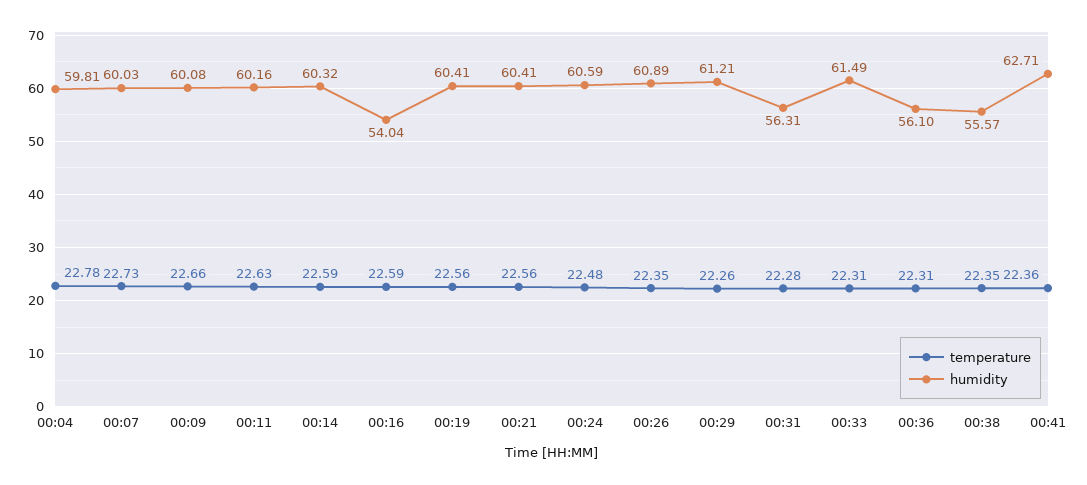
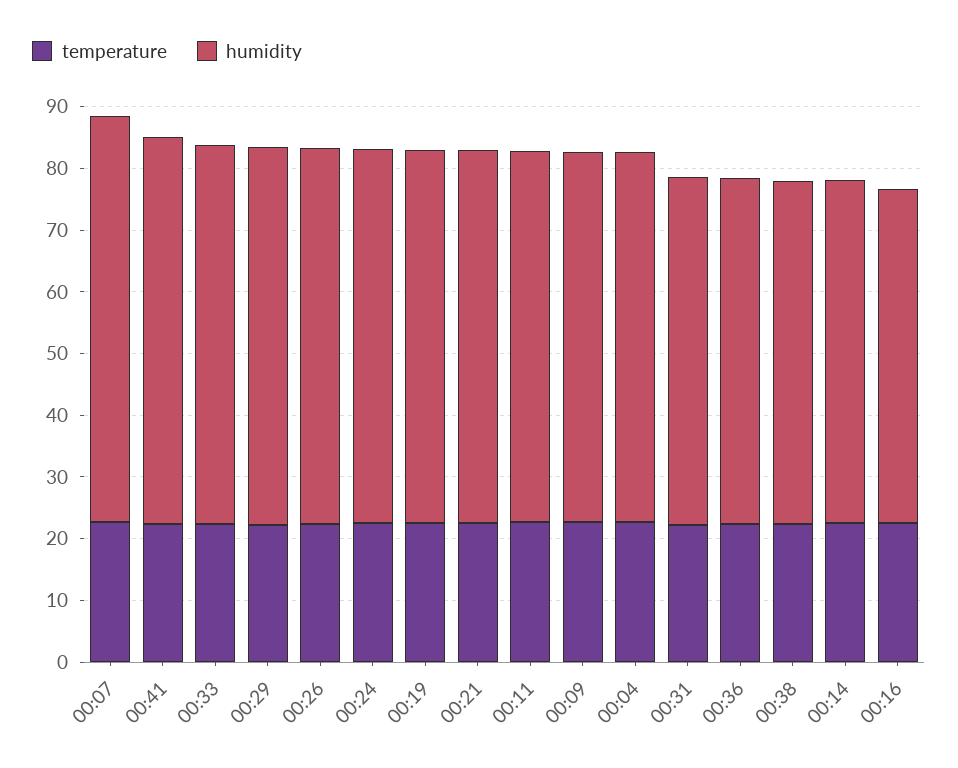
humidity, 00:07: 60.03 -> 66
humidity, 00:14: 60.32 -> 56

